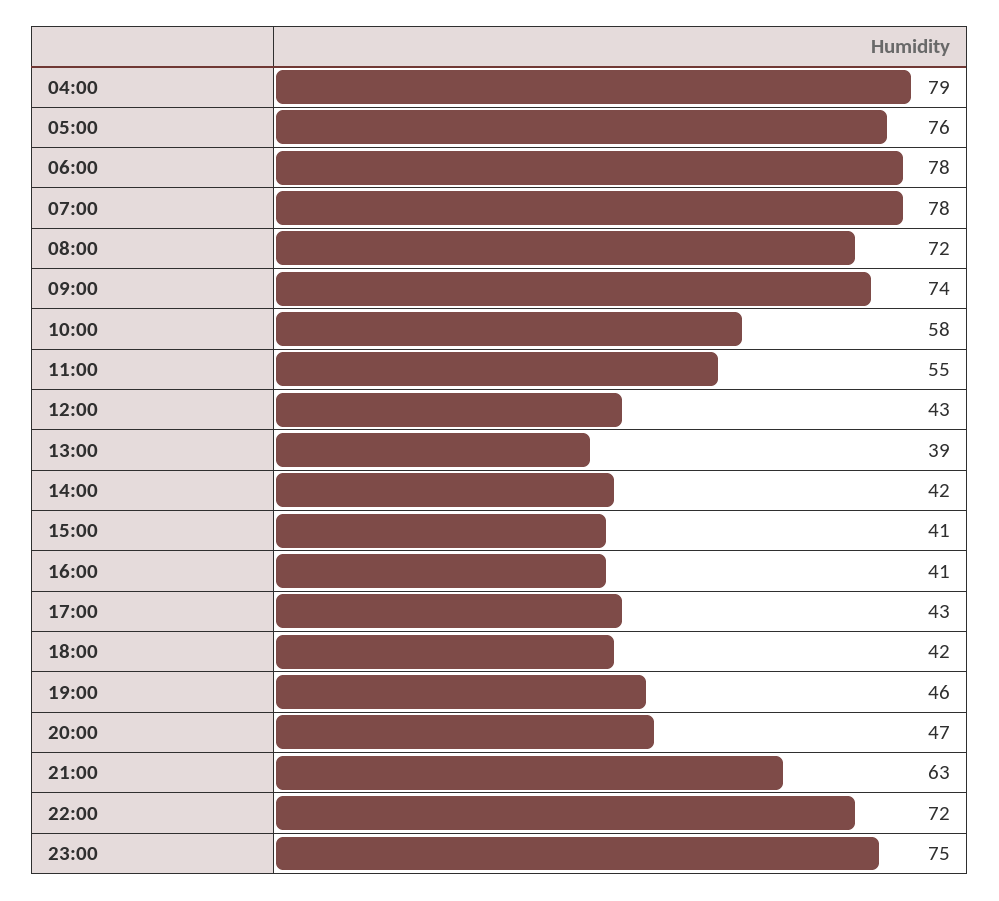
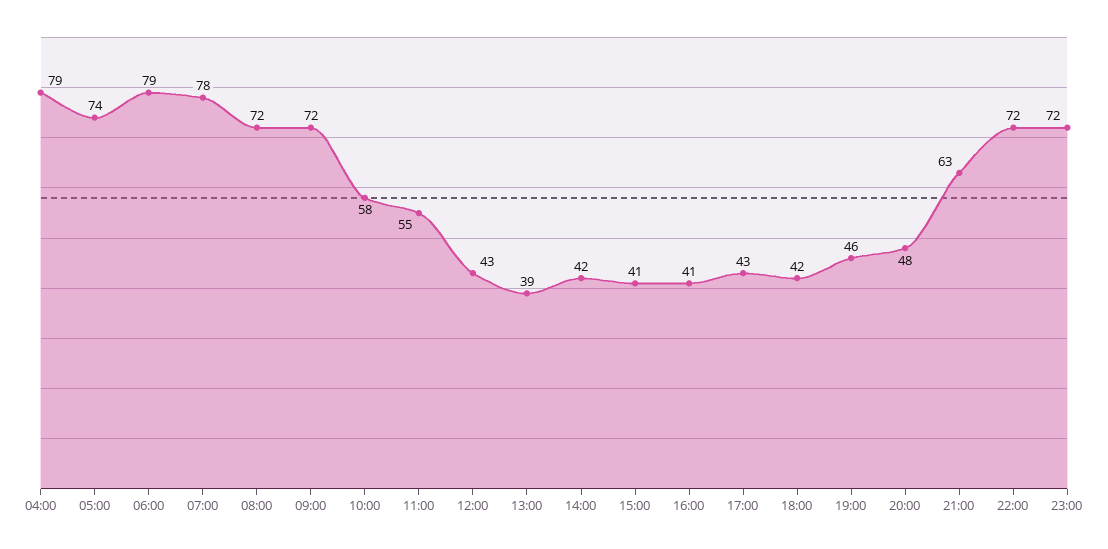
05:00: 76 -> 74
06:00: 78 -> 79
09:00: 74 -> 72
20:00: 47 -> 48
23:00: 75 -> 72

